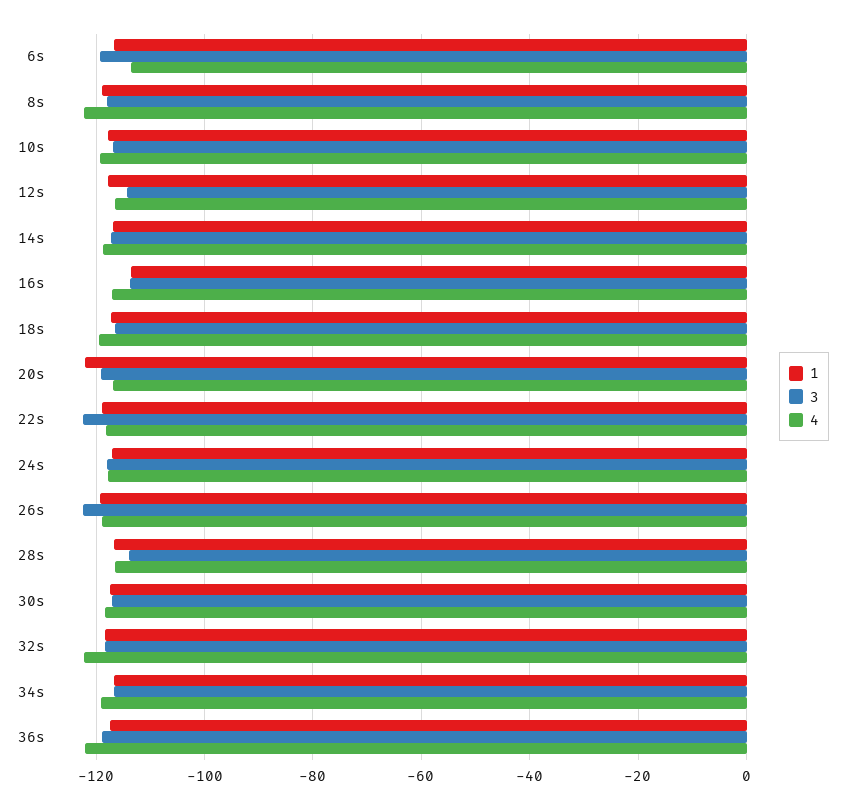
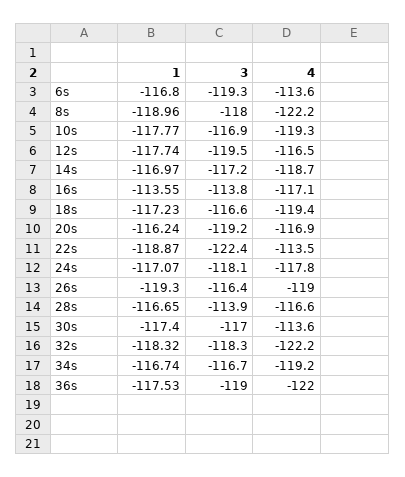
3, 12s: -114 -> -119.5
1, 20s: -122 -> -116.24
4, 22s: -118 -> -113.5
3, 26s: -122 -> -116.4
4, 30s: -118 -> -113.6

